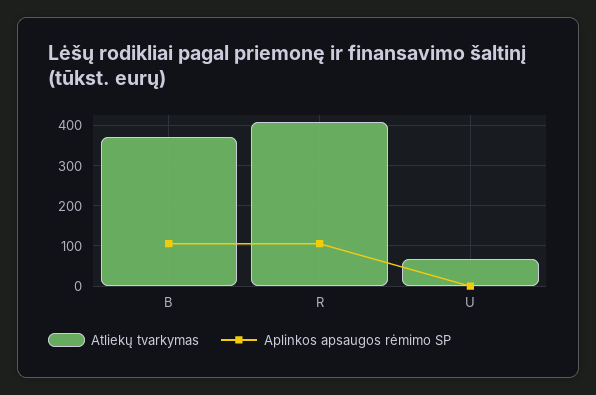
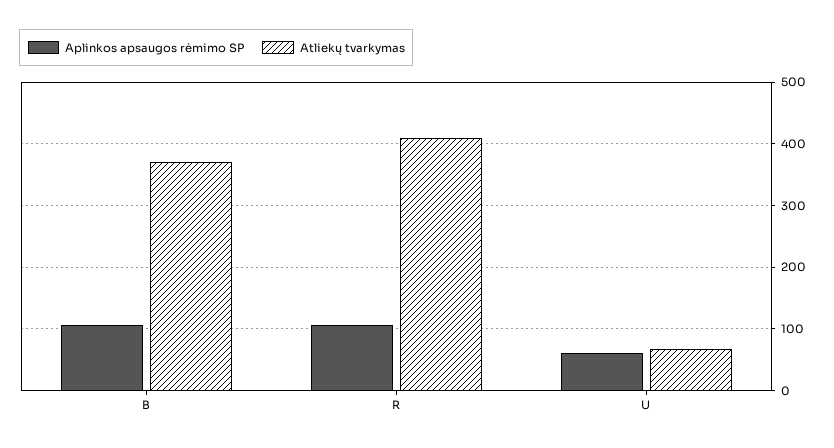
Aplinkos apsaugos rėmimo SP, U: 0 -> 60

